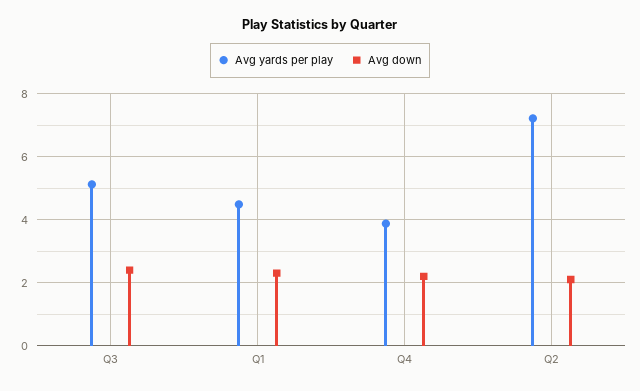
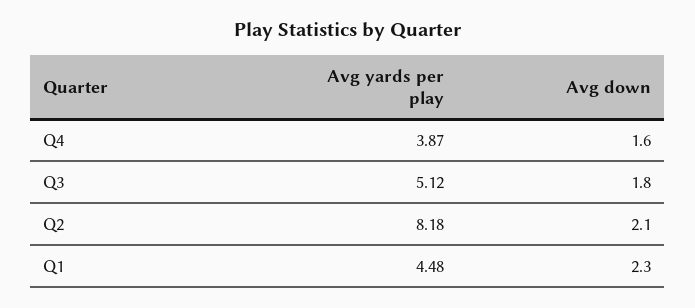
Avg down, Q3: 2.4 -> 1.8
Avg down, Q4: 2.2 -> 1.6
Avg yards per play, Q2: 7.2 -> 8.18

